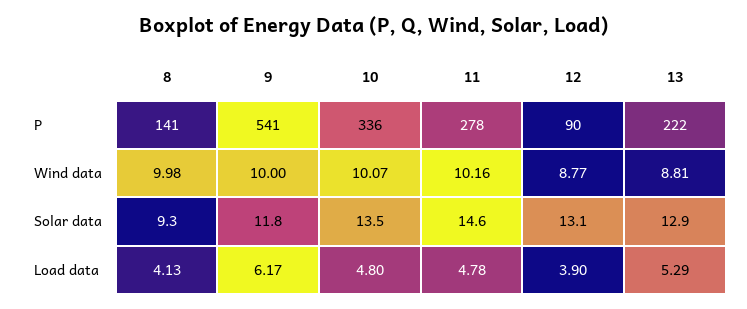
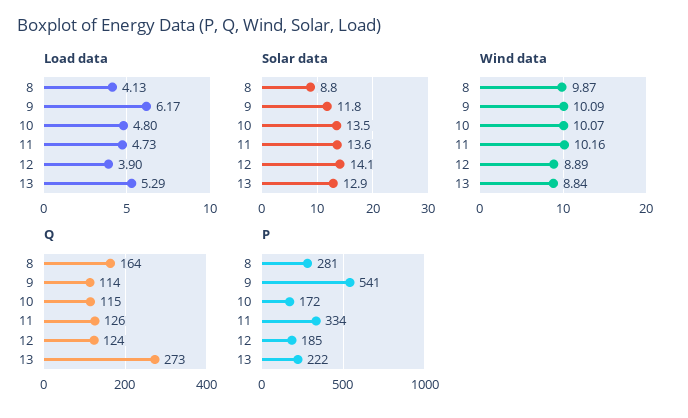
P, 8: 141 -> 281
P, 10: 336 -> 172
P, 11: 278 -> 334
P, 12: 90 -> 185
Wind data, 8: 9.98 -> 9.87
Wind data, 9: 10 -> 10.09
Wind data, 12: 8.77 -> 8.89
Wind data, 13: 8.81 -> 8.84
Solar data, 8: 9.3 -> 8.8
Solar data, 11: 14.6 -> 13.6
Solar data, 12: 13.1 -> 14.1
Load data, 11: 4.78 -> 4.73
Q, 8: none -> 164
Q, 9: none -> 114
Q, 10: none -> 115
Q, 11: none -> 126
Q, 12: none -> 124
Q, 13: none -> 273

